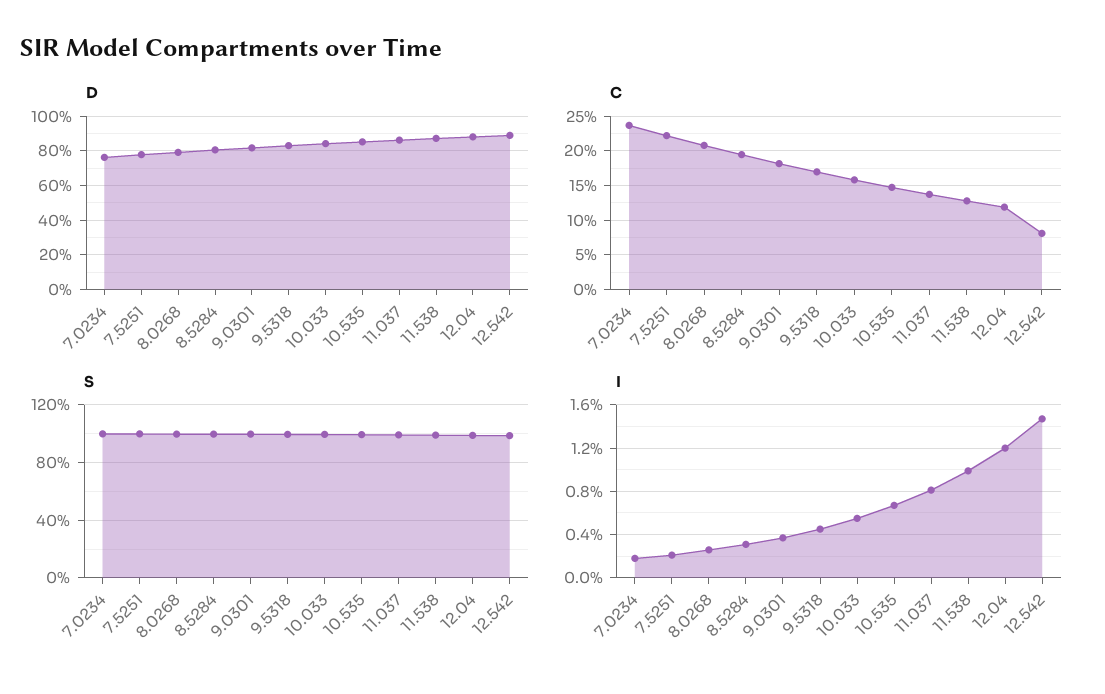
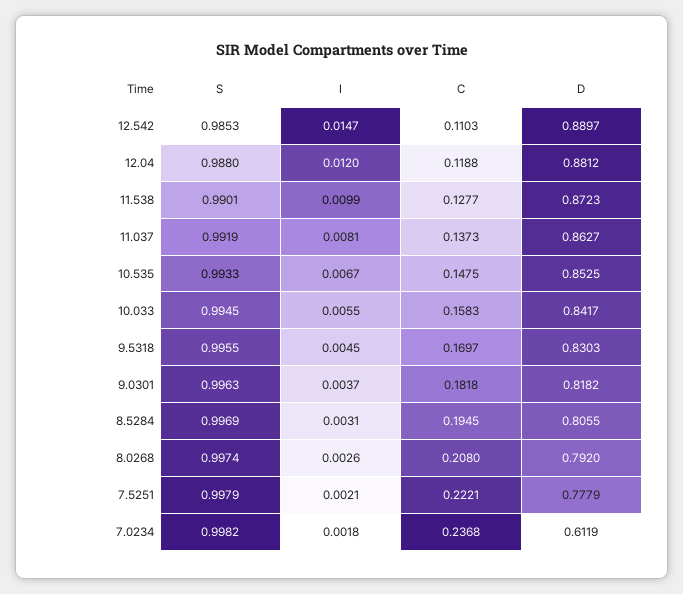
D, 7.0234: 0.75 -> 0.6119
C, 12.542: 0.08 -> 0.1103

